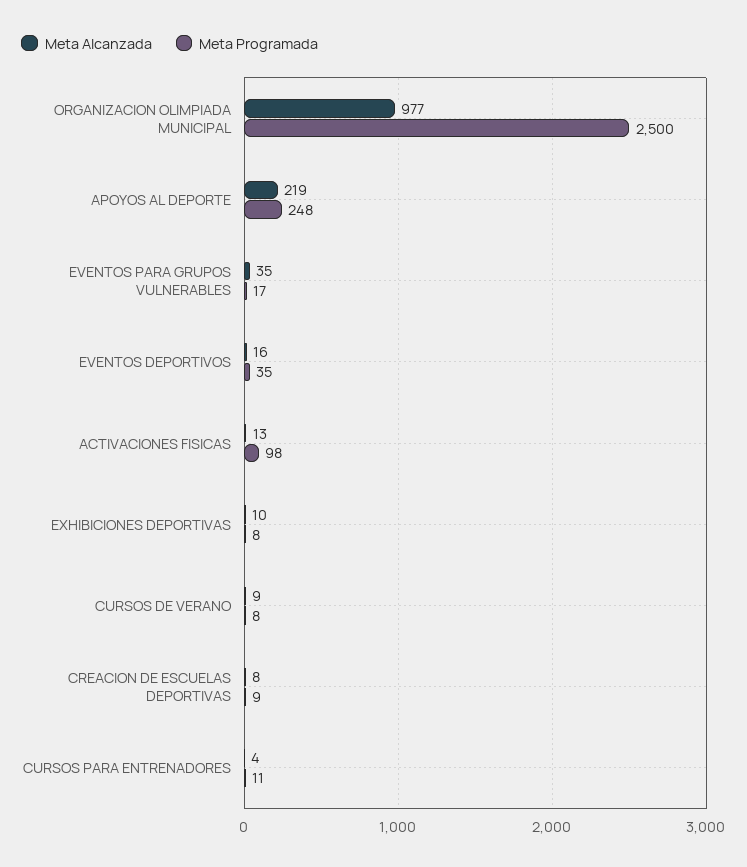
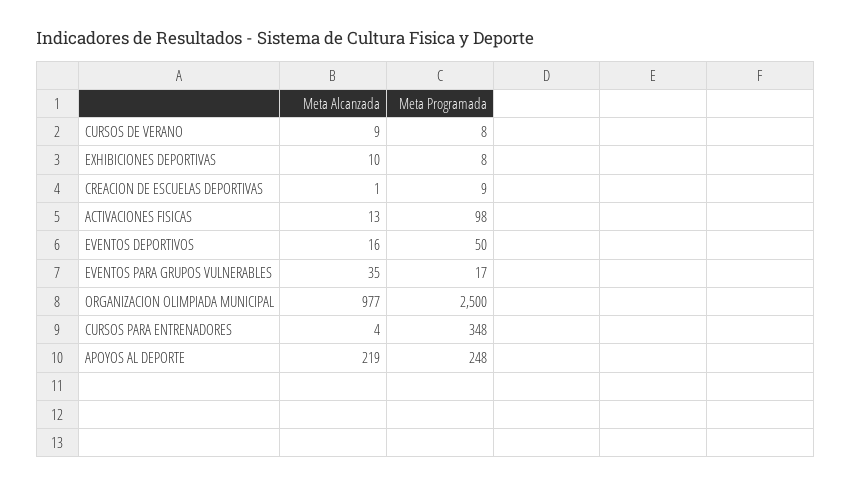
Meta Programada, EVENTOS DEPORTIVOS: 35 -> 50
Meta Alcanzada, CREACION DE ESCUELAS DEPORTIVAS: 8 -> 1
Meta Programada, CURSOS PARA ENTRENADORES: 11 -> 348

